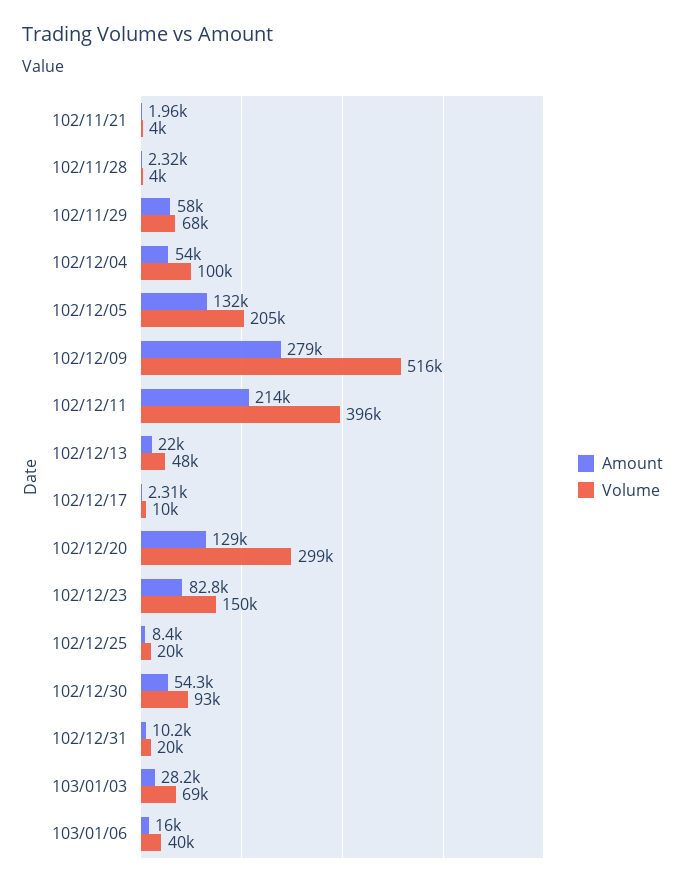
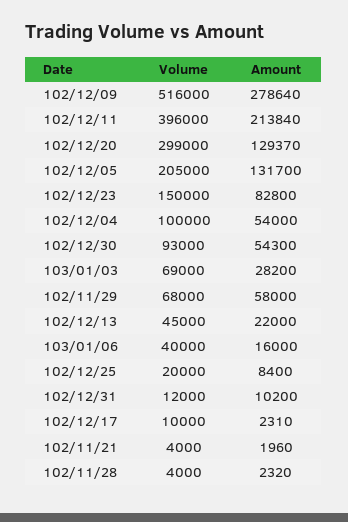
Volume, 102/12/13: 48000 -> 45000
Volume, 102/12/31: 20000 -> 12000

